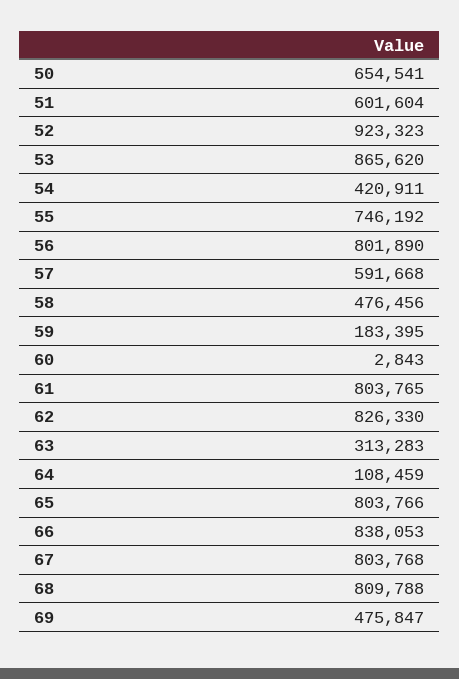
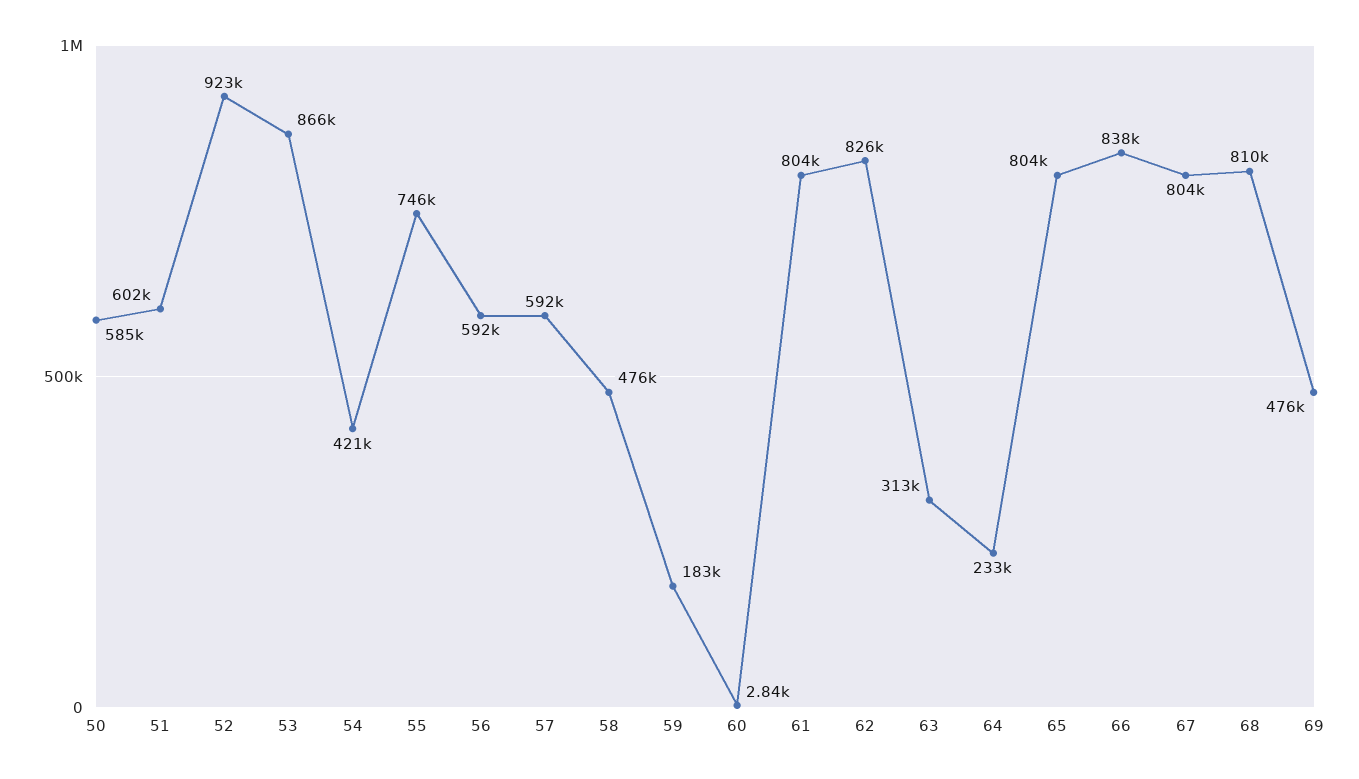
50: 654541 -> 585000
56: 801890 -> 592000
64: 108459 -> 233000

